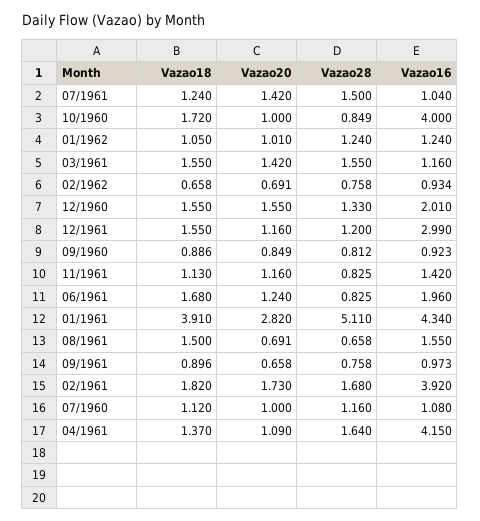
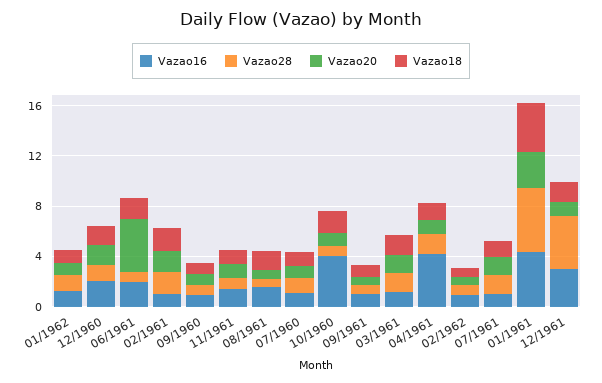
Vazao28, 12/1961: 1.2 -> 4
Vazao20, 06/1961: 1.24 -> 4
Vazao16, 02/1961: 3.92 -> 1

